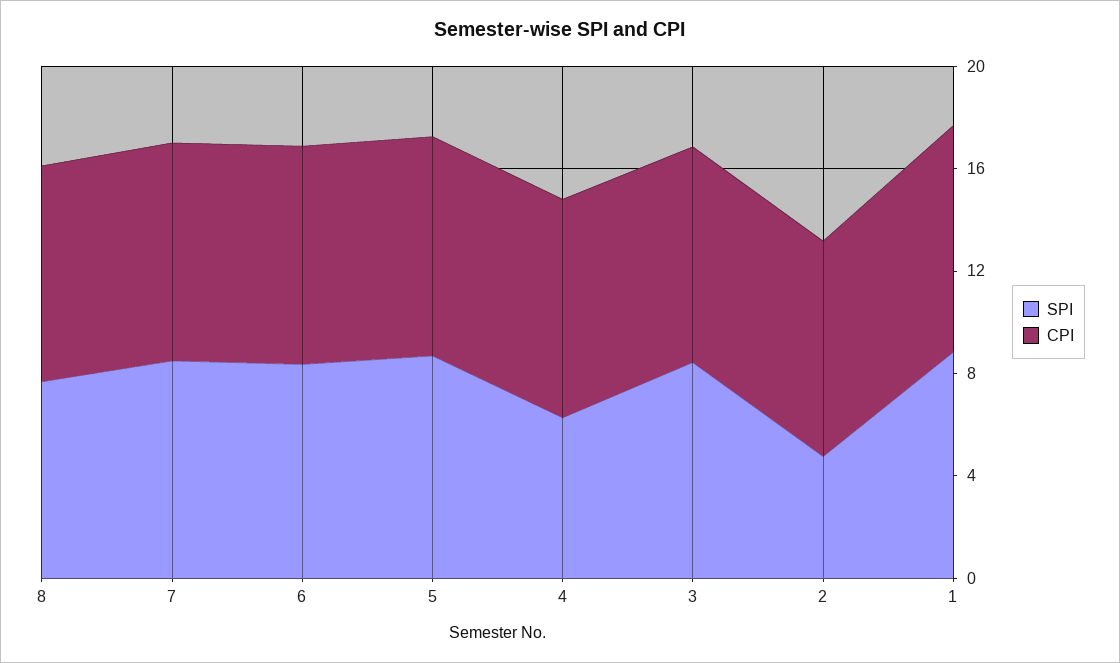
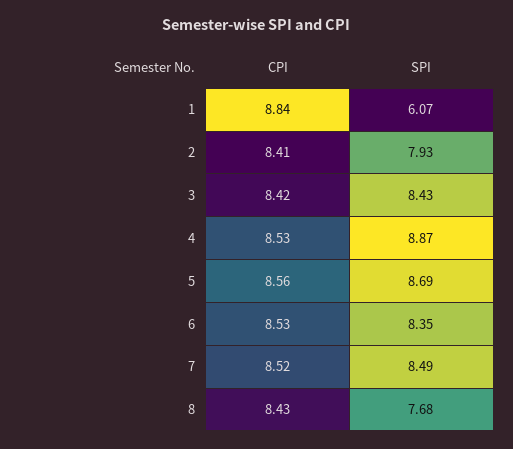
SPI, 4: 6 -> 8.87
SPI, 2: 5 -> 7.93
SPI, 1: 9 -> 6.07

